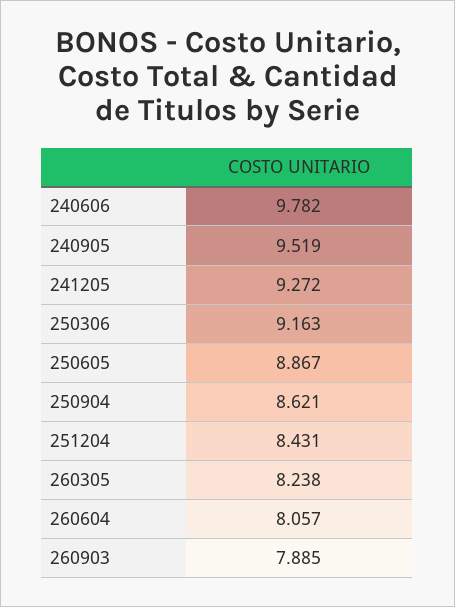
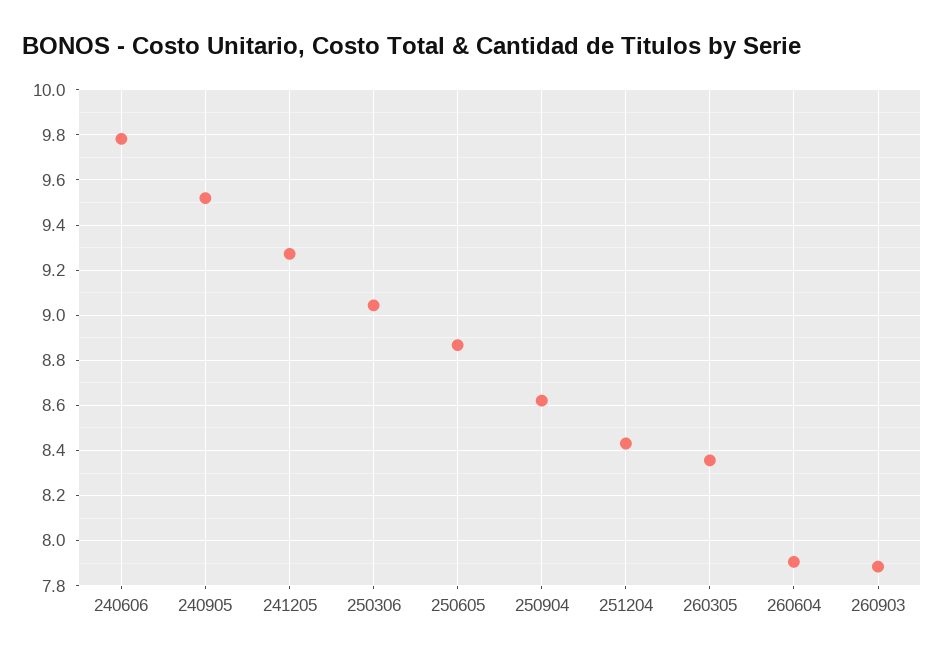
250306: 9.163 -> 9.05
260305: 8.238 -> 8.35
260604: 8.057 -> 7.9

